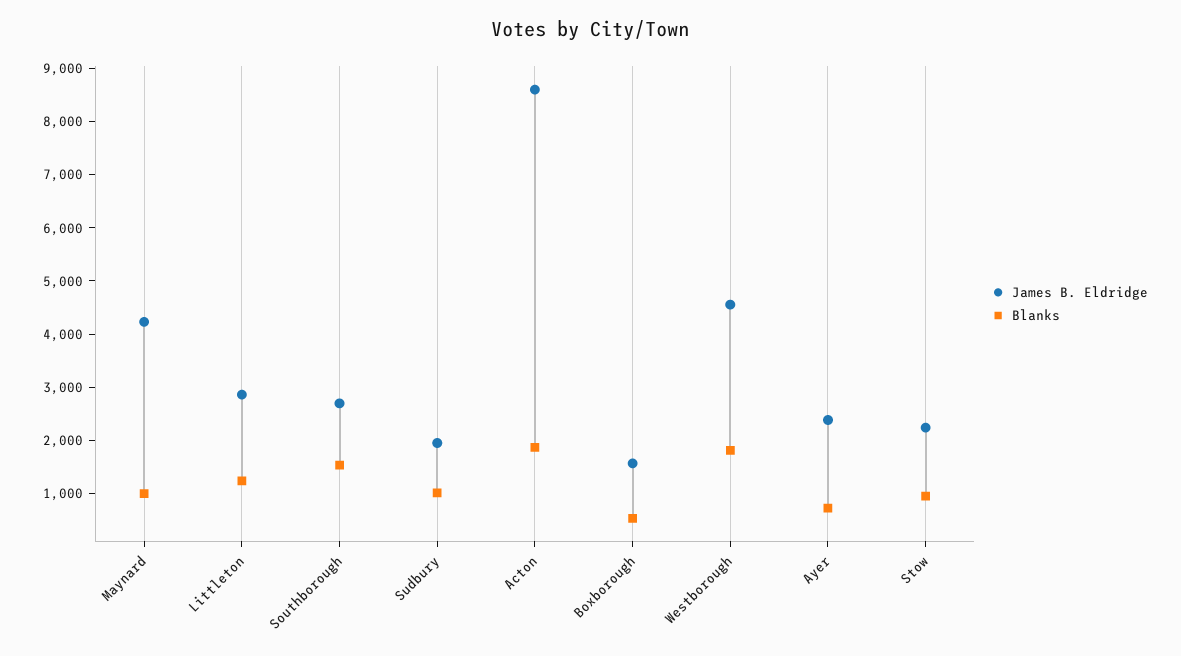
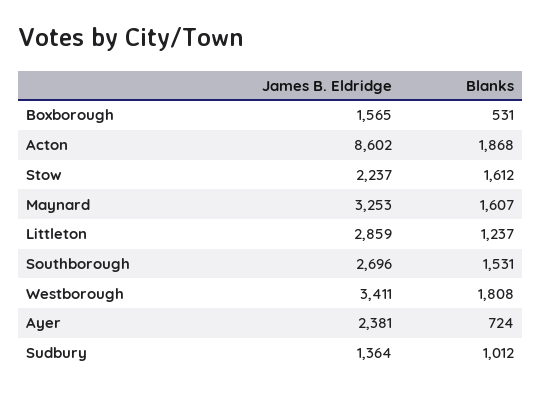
James B. Eldridge, Maynard: 4200 -> 3253
Blanks, Maynard: 1000 -> 1607
James B. Eldridge, Sudbury: 2000 -> 1364
James B. Eldridge, Westborough: 4600 -> 3411
Blanks, Stow: 1000 -> 1612

